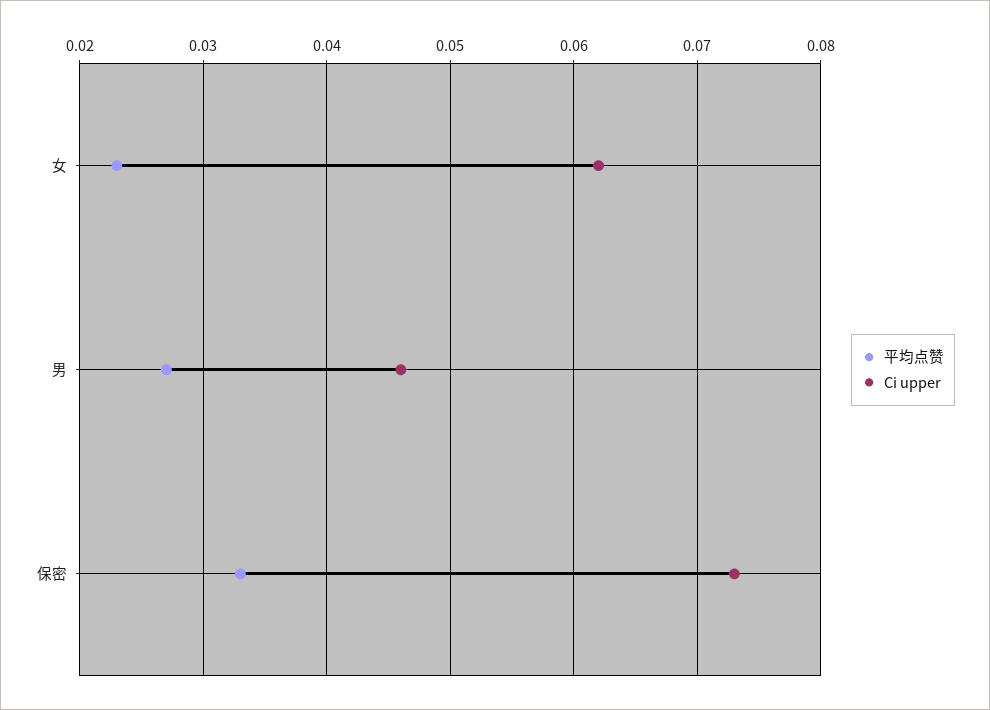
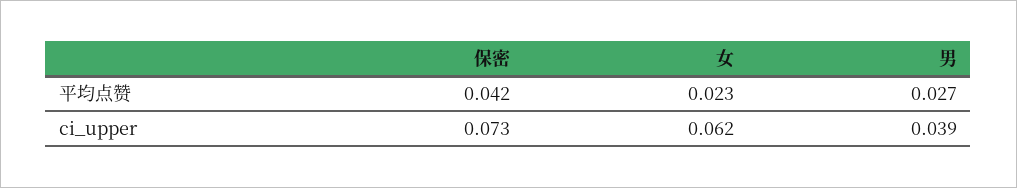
Ci upper, 男: 0.046 -> 0.039
平均点赞, 保密: 0.033 -> 0.042

